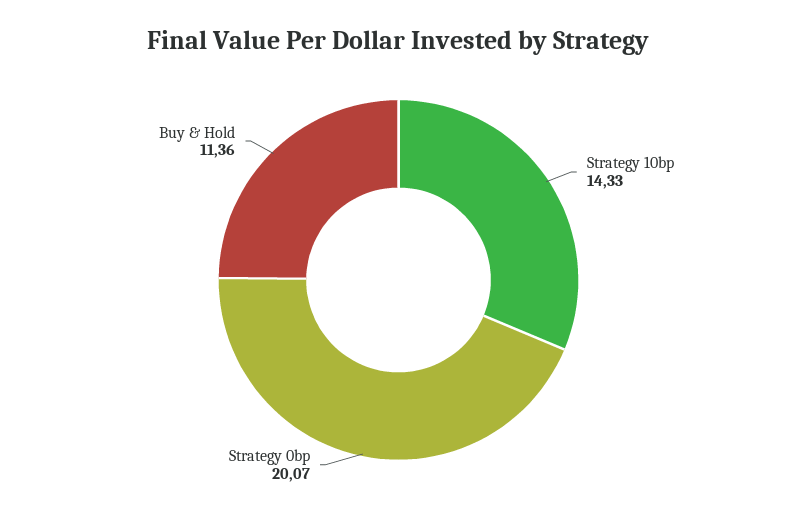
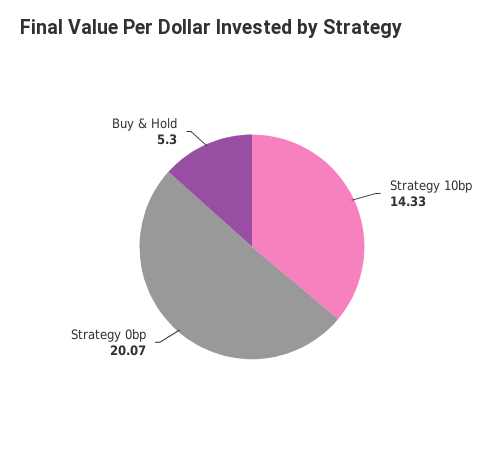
Buy & Hold: 11.36 -> 5.3

